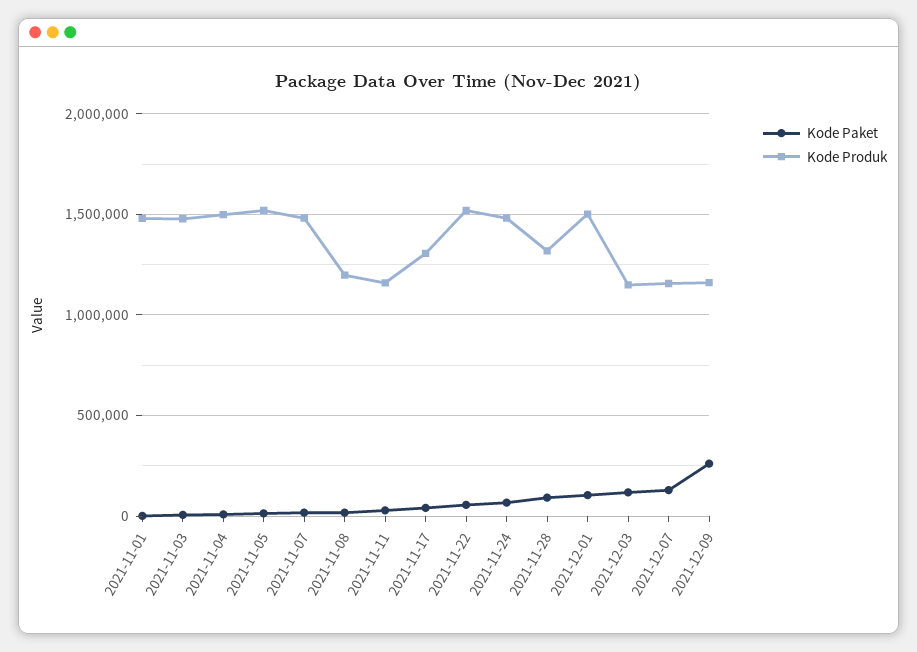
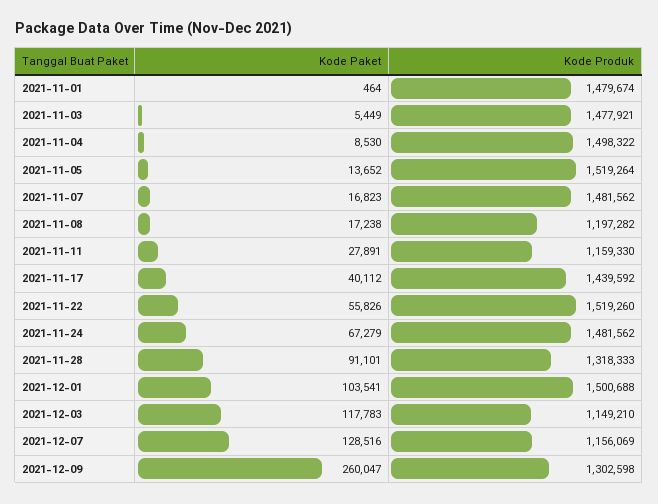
Kode Produk, 2021-11-17: 1300000 -> 1439592
Kode Produk, 2021-12-09: 1150000 -> 1302598

